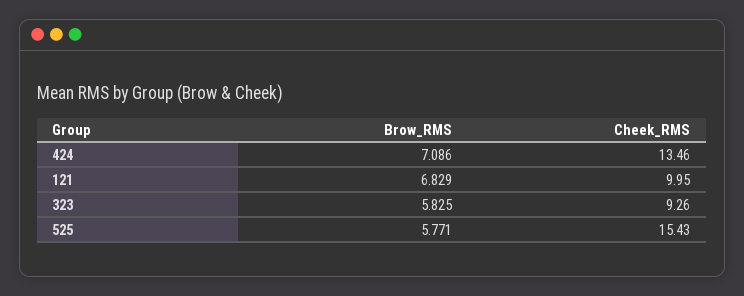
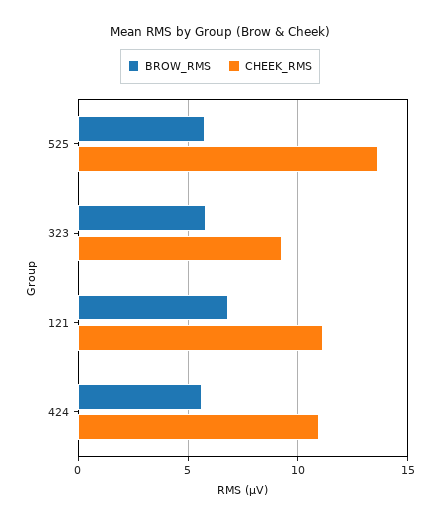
Brow_RMS, 424: 7.086 -> 5.5
Cheek_RMS, 424: 13.46 -> 11
Cheek_RMS, 121: 9.95 -> 11
Cheek_RMS, 525: 15.43 -> 13.5

